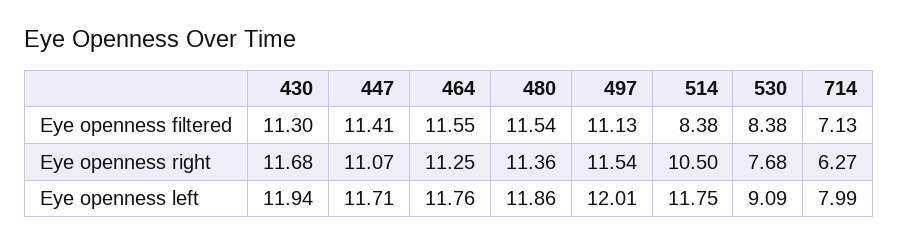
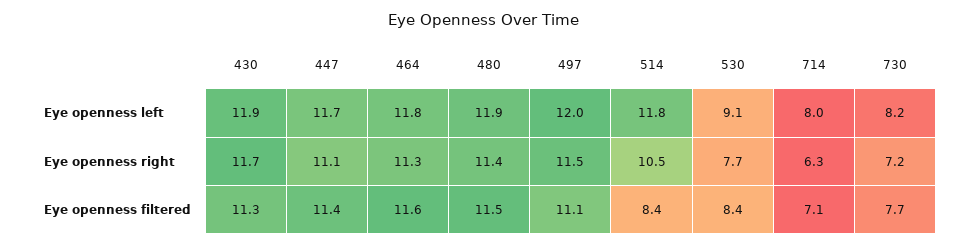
730, Eye openness left: none -> 8.2
730, Eye openness right: none -> 7.2
730, Eye openness filtered: none -> 7.7

